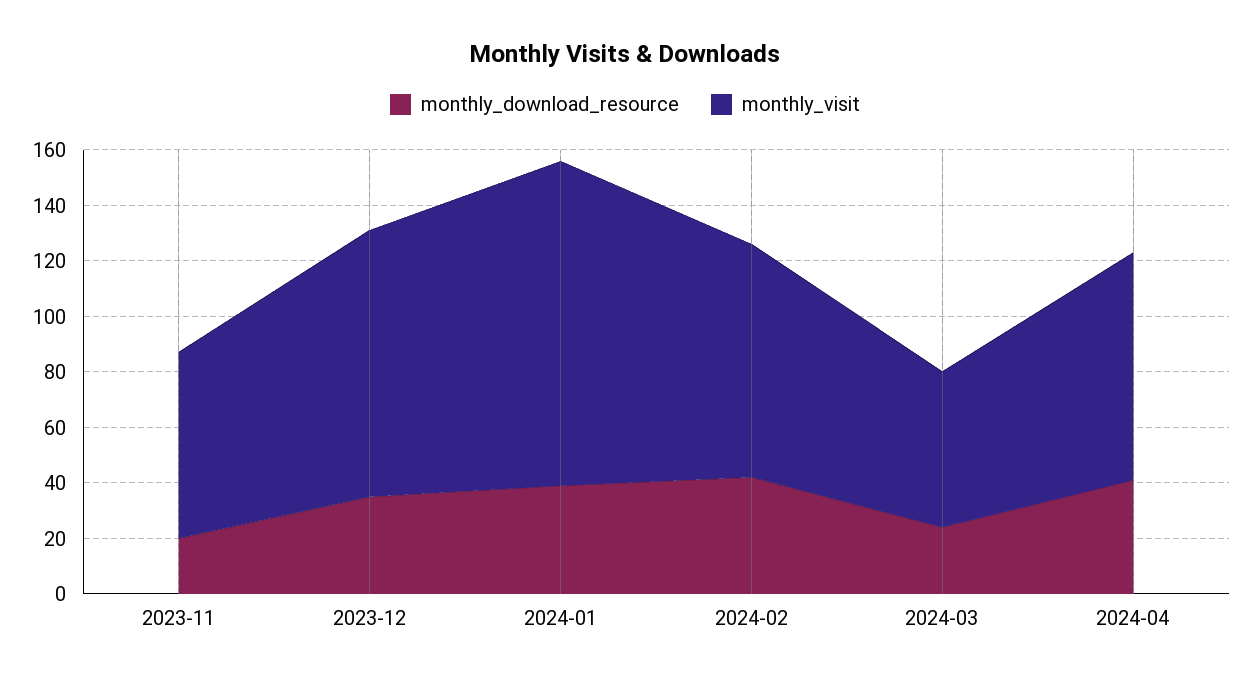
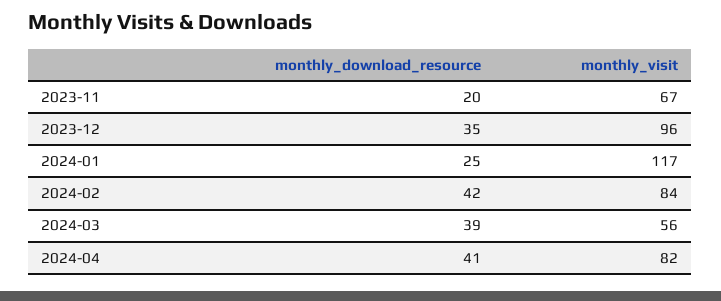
monthly_download_resource, 2024-01: 40 -> 25
monthly_download_resource, 2024-03: 25 -> 39

